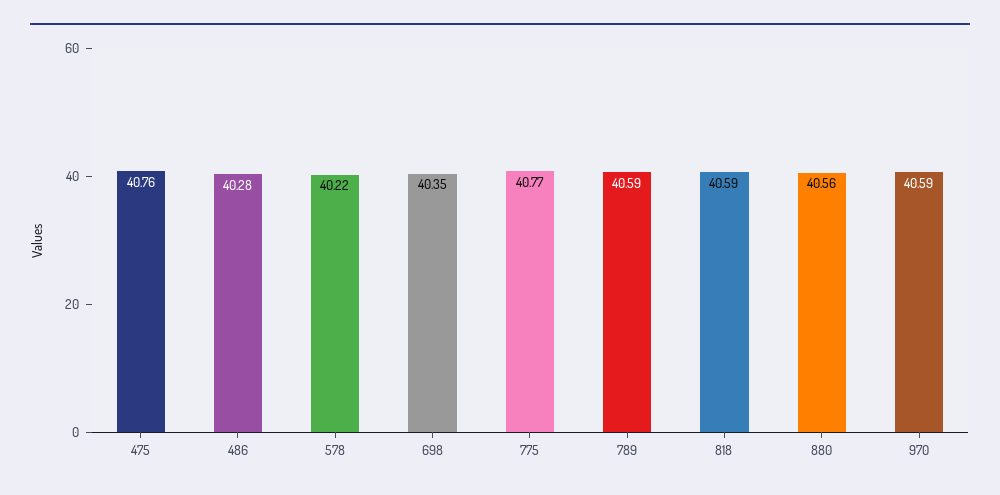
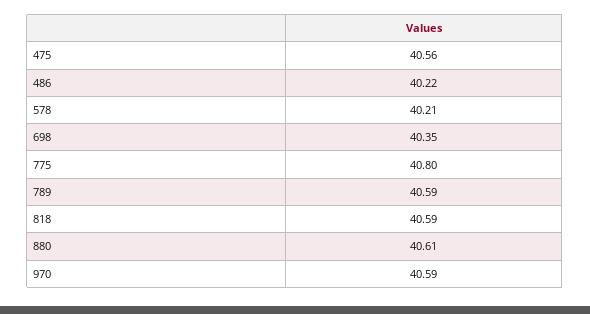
475: 40.76 -> 40.56
486: 40.28 -> 40.22
578: 40.22 -> 40.21
775: 40.77 -> 40.8
880: 40.56 -> 40.61

